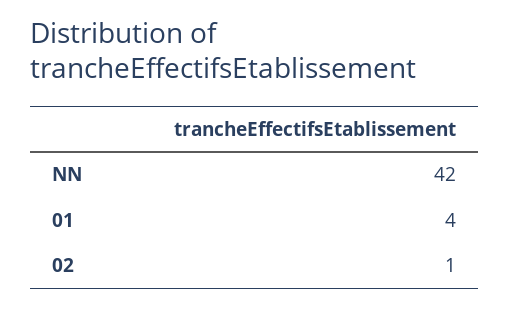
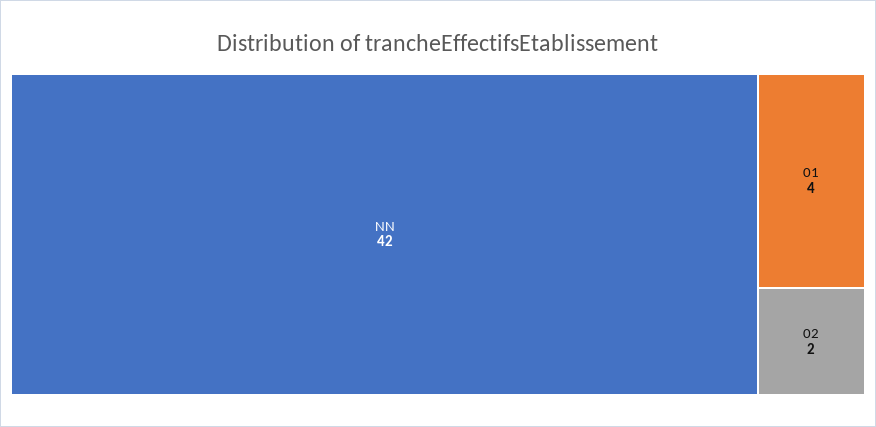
02: 1 -> 2

